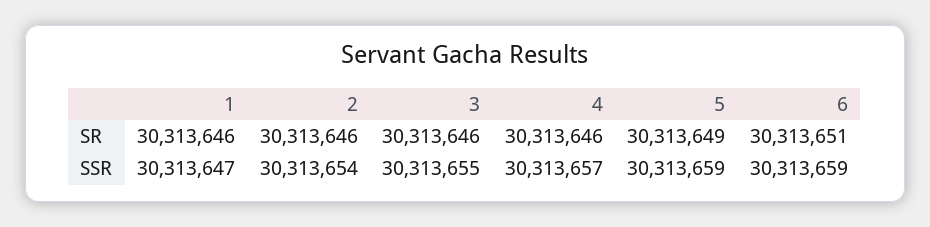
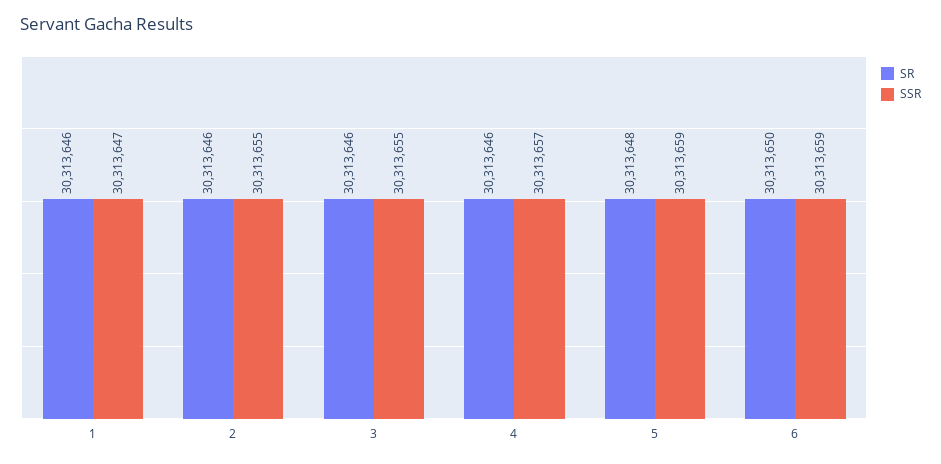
SR, 5: 30313649 -> 30313648
SR, 6: 30313651 -> 30313650
SSR, 2: 30313654 -> 30313655

